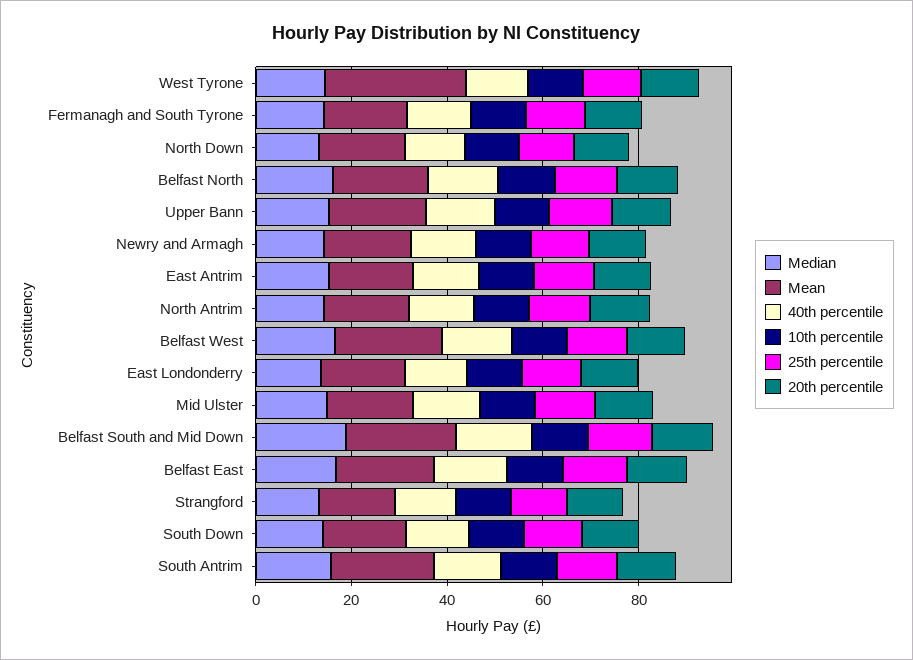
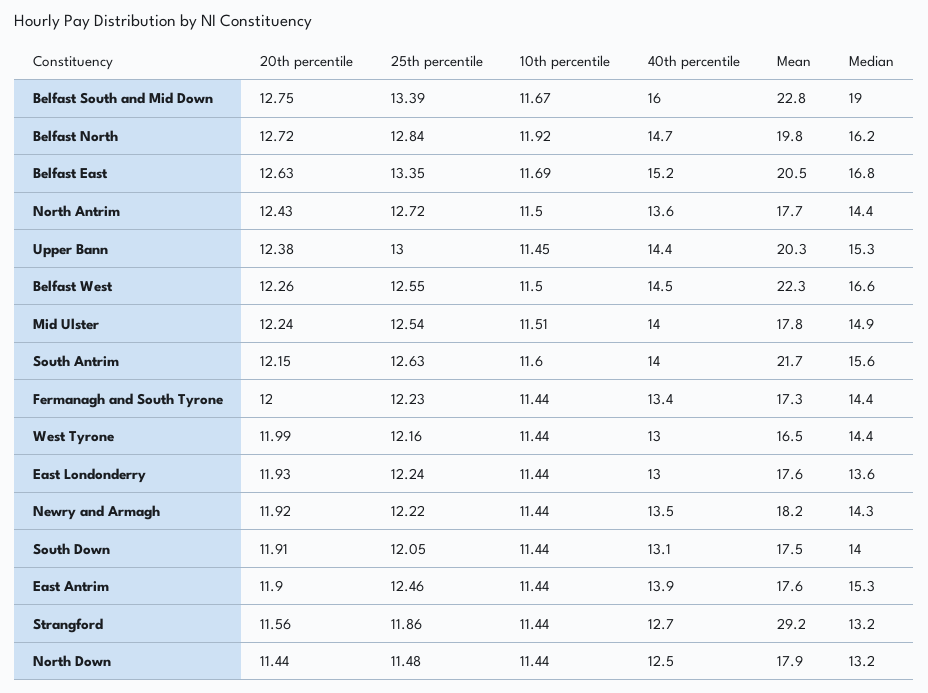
Mean, West Tyrone: 30 -> 16.5
Mean, Strangford: 15 -> 29.2

